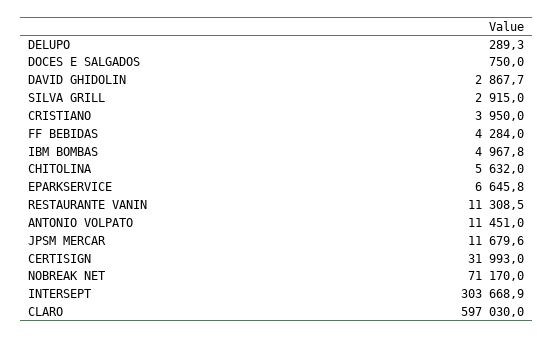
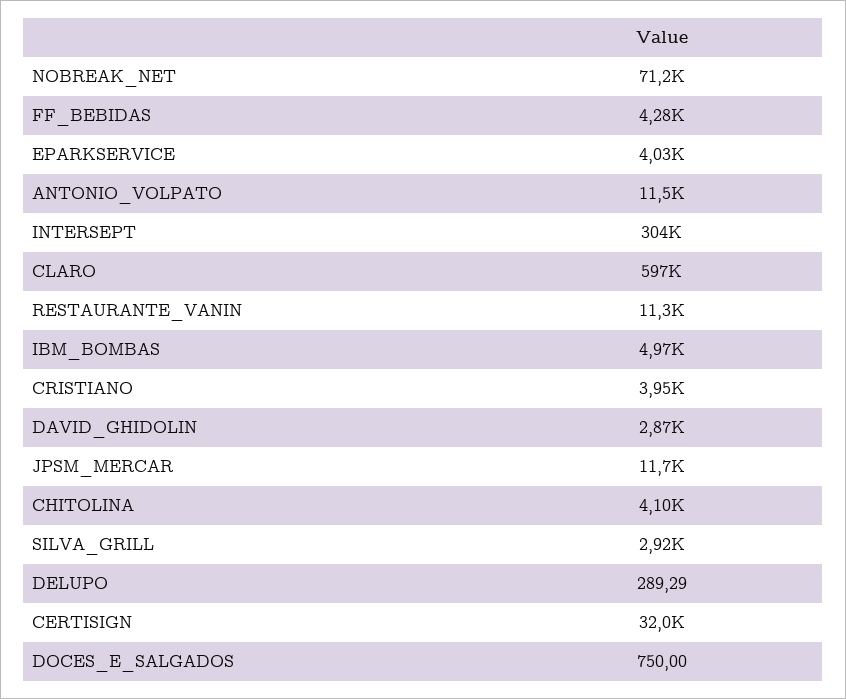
CHITOLINA: 5632 -> 4100
EPARKSERVICE: 6645.8 -> 4030

